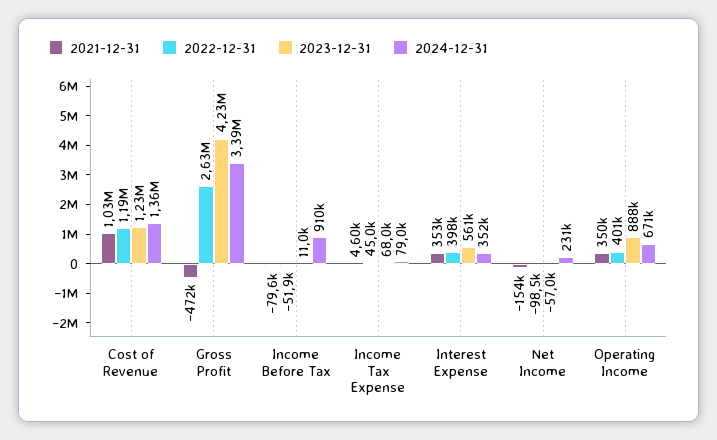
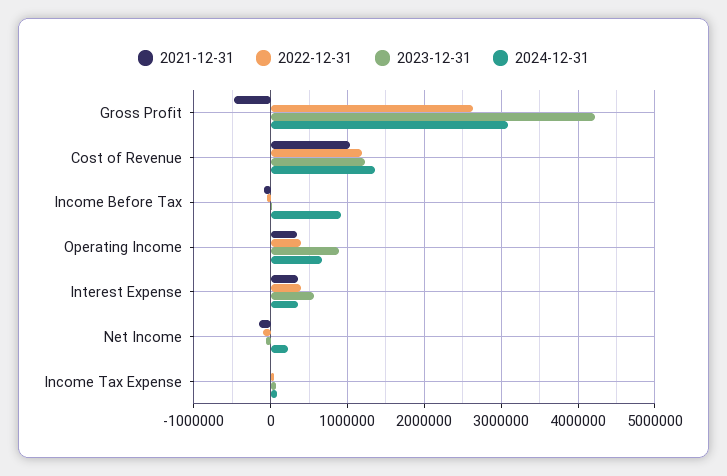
2024-12-31, Gross Profit: 3390000 -> 3100000

